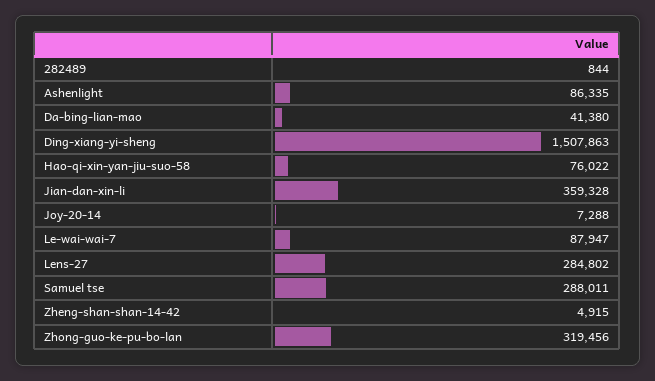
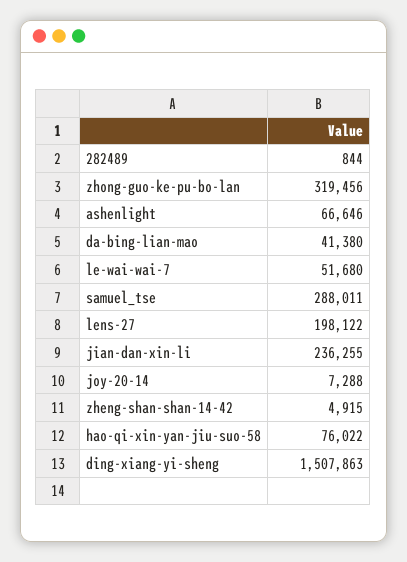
Ashenlight: 86335 -> 66646
Jian-dan-xin-li: 359328 -> 236255
Le-wai-wai-7: 87947 -> 51680
Lens-27: 284802 -> 198122

